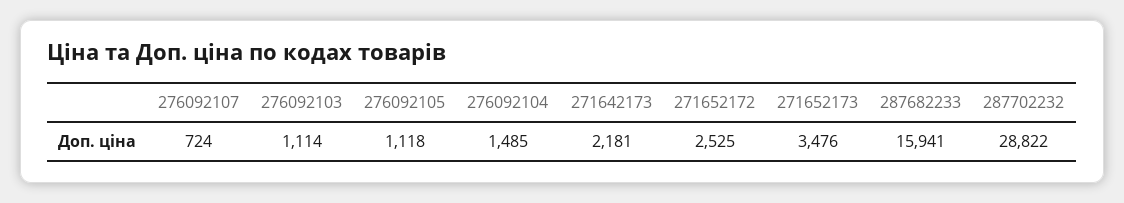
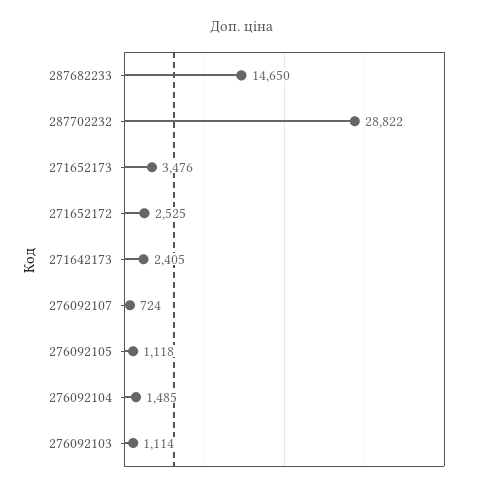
271642173: 2181 -> 2405
287682233: 15941 -> 14650

